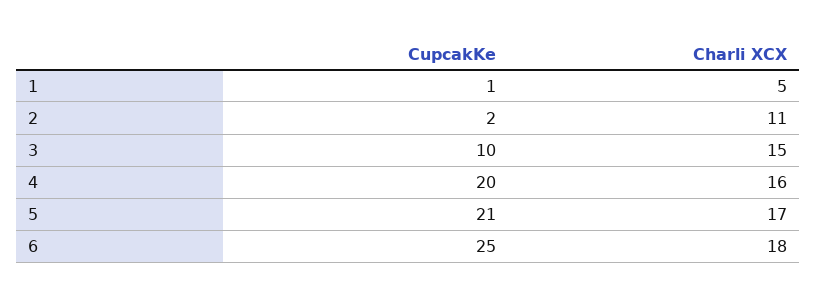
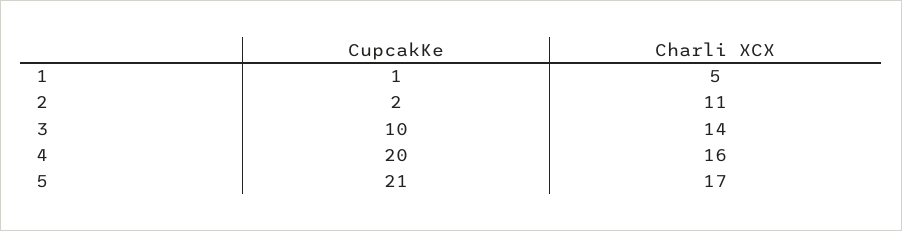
Charli XCX, 3: 15 -> 14
CupcakKe, 6: 25 -> none
Charli XCX, 6: 18 -> none

